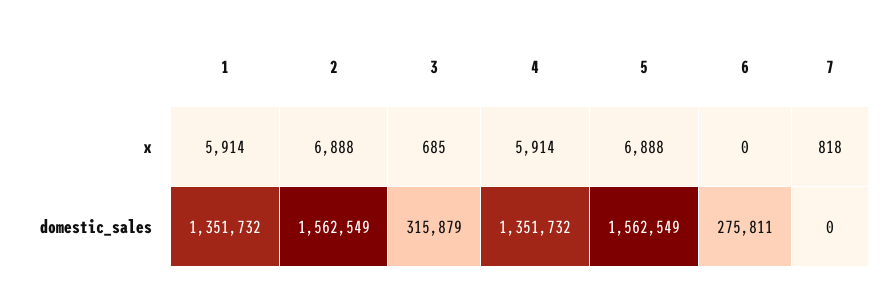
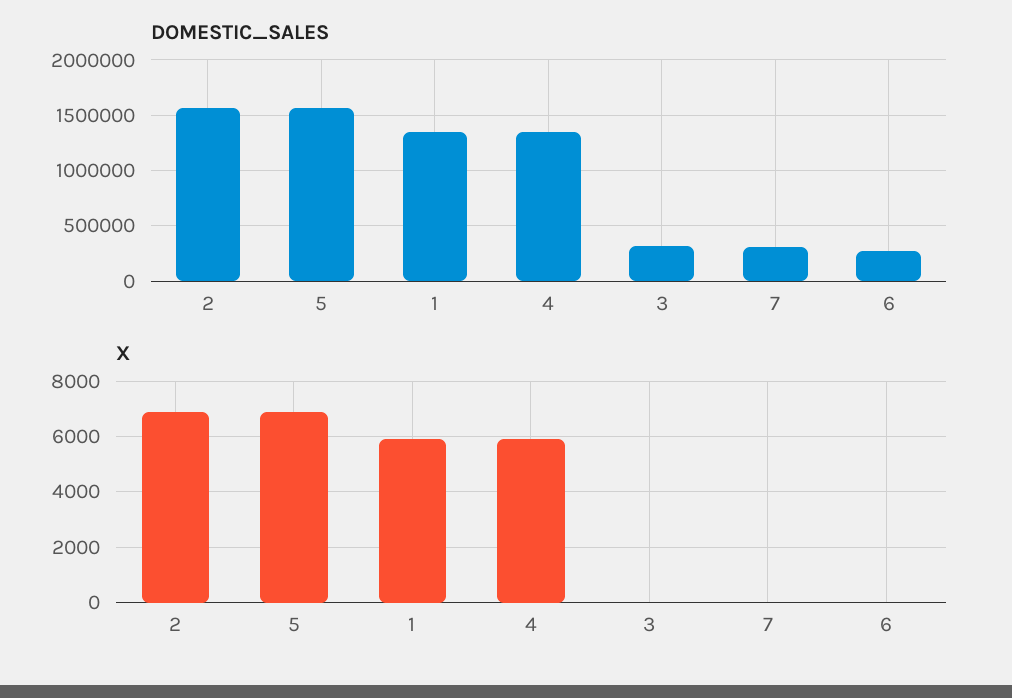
x, 3: 685 -> 0
x, 7: 818 -> 0
domestic_sales, 7: 0 -> 300000

